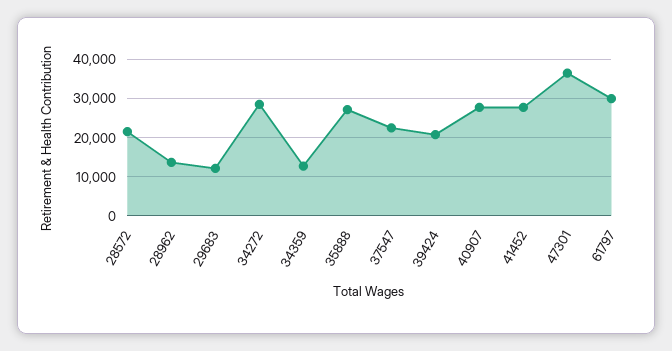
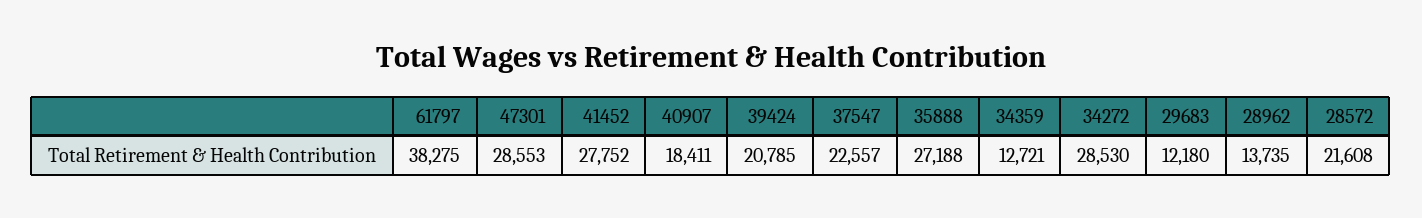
40907: 28000 -> 18411
47301: 36000 -> 28553
61797: 30000 -> 38275

